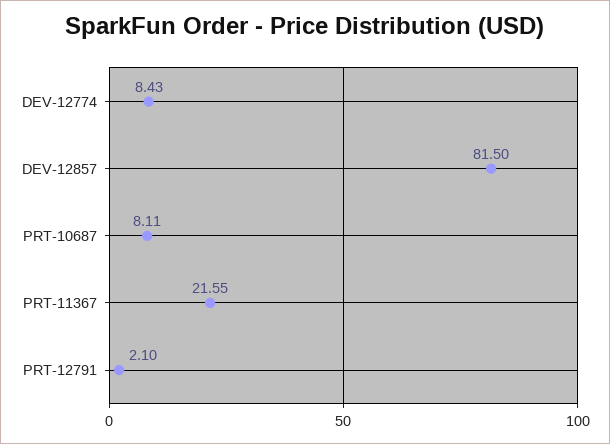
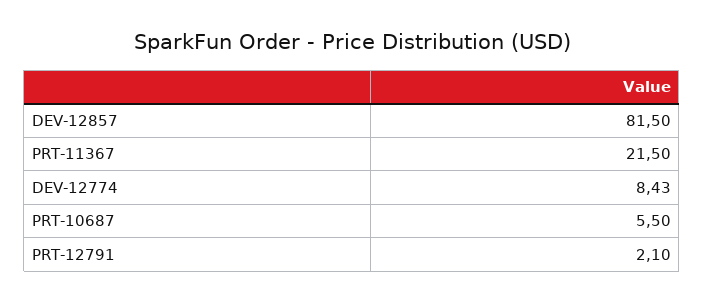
PRT-10687: 8.11 -> 5.5
PRT-11367: 21.55 -> 21.5

